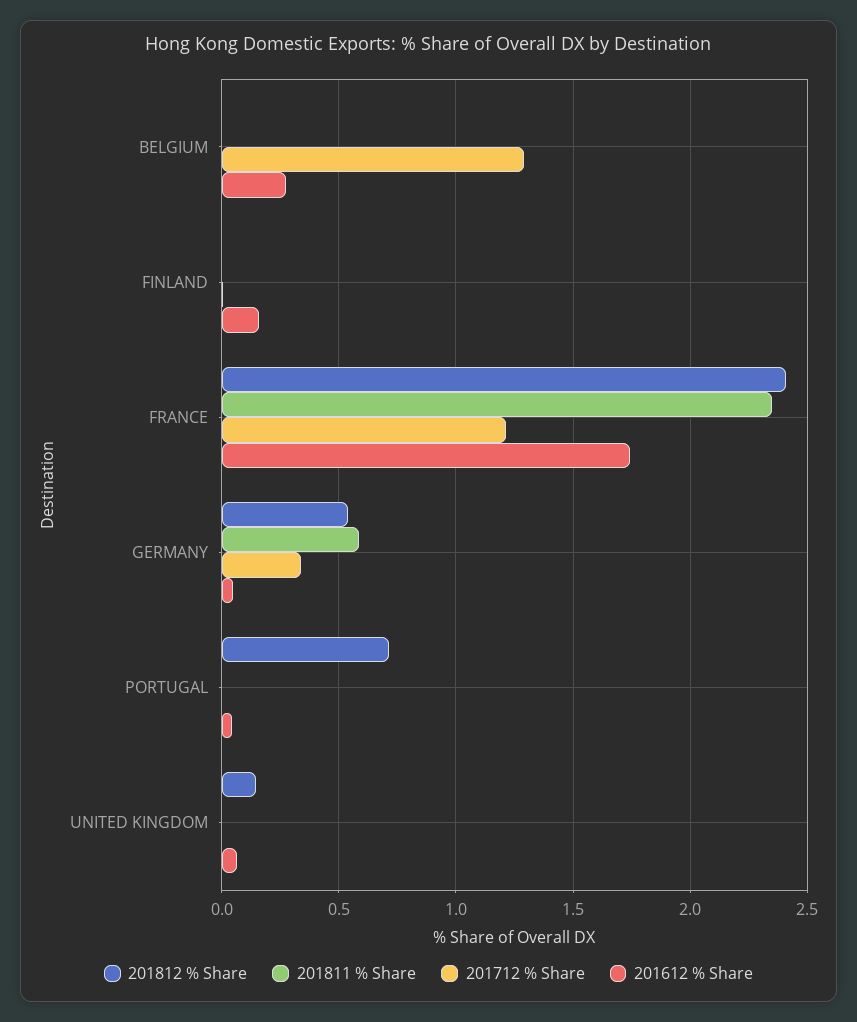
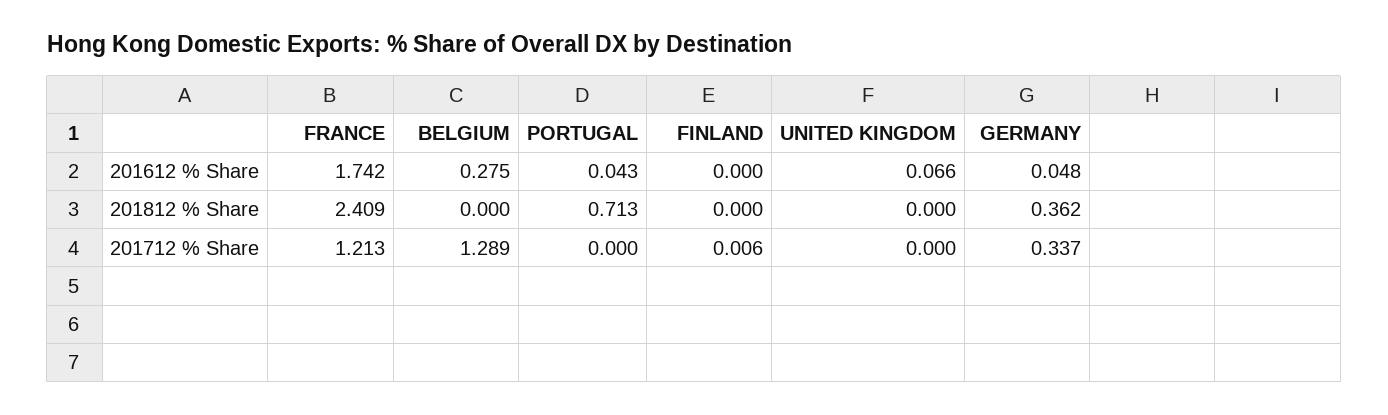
201811 % Share, BELGIUM: 0 -> none
201811 % Share, FINLAND: 0 -> none
201612 % Share, FINLAND: 0.15 -> 0
201811 % Share, FRANCE: 2.35 -> none
201812 % Share, GERMANY: 0.55 -> 0.362
201811 % Share, GERMANY: 0.6 -> none
201811 % Share, PORTUGAL: 0 -> none
201812 % Share, UNITED KINGDOM: 0.15 -> 0
201811 % Share, UNITED KINGDOM: 0 -> none

